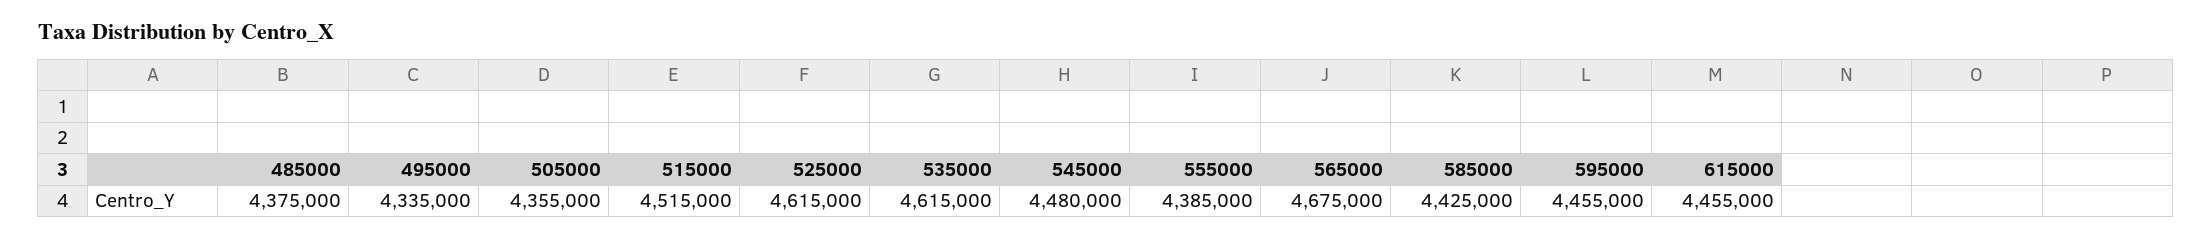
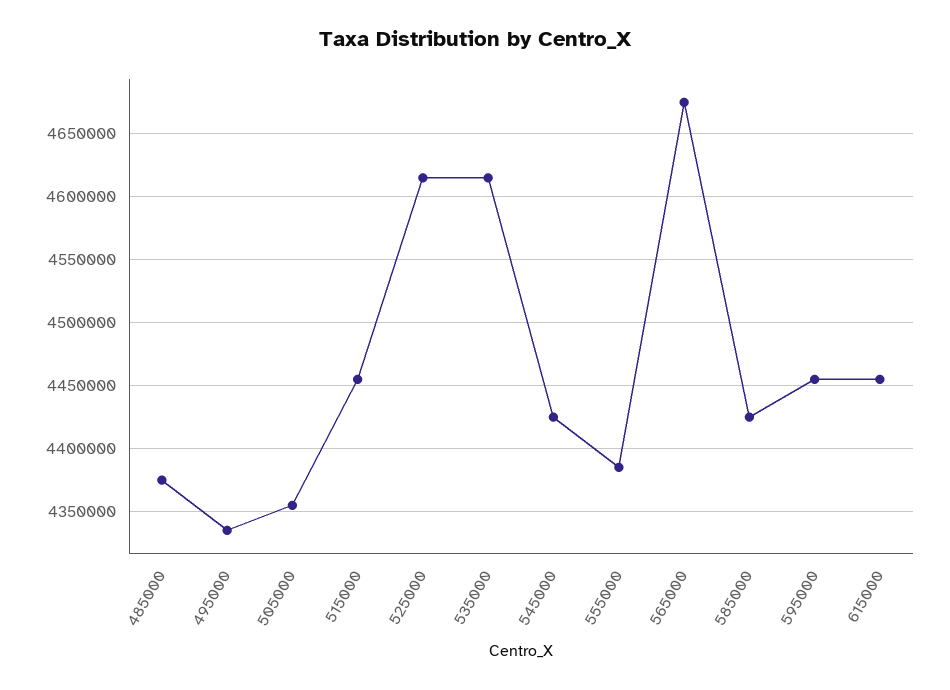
515000: 4515000 -> 4455000
545000: 4480000 -> 4425000

